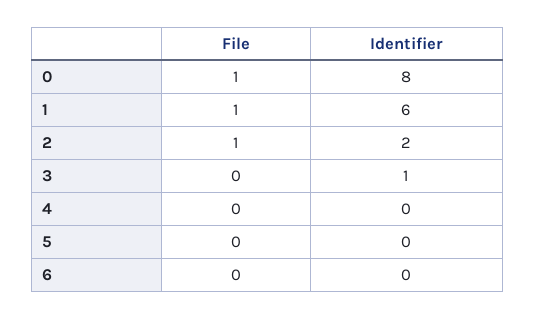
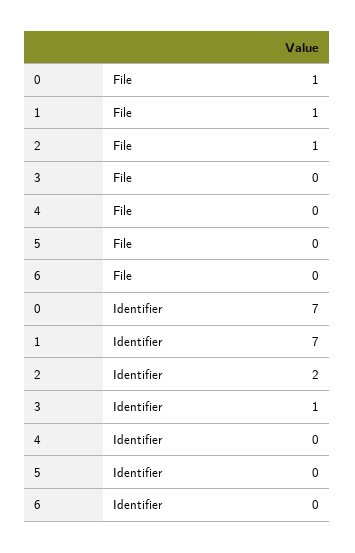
Identifier, 0: 8 -> 7
Identifier, 1: 6 -> 7

